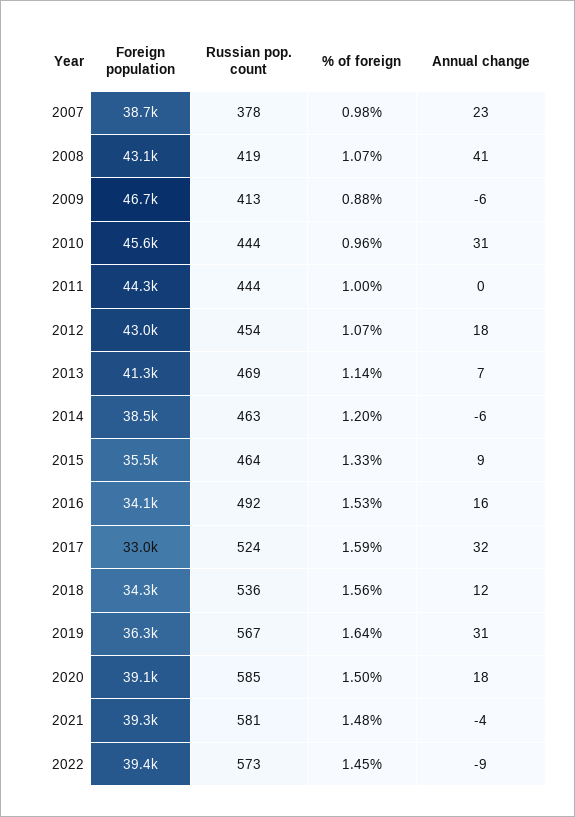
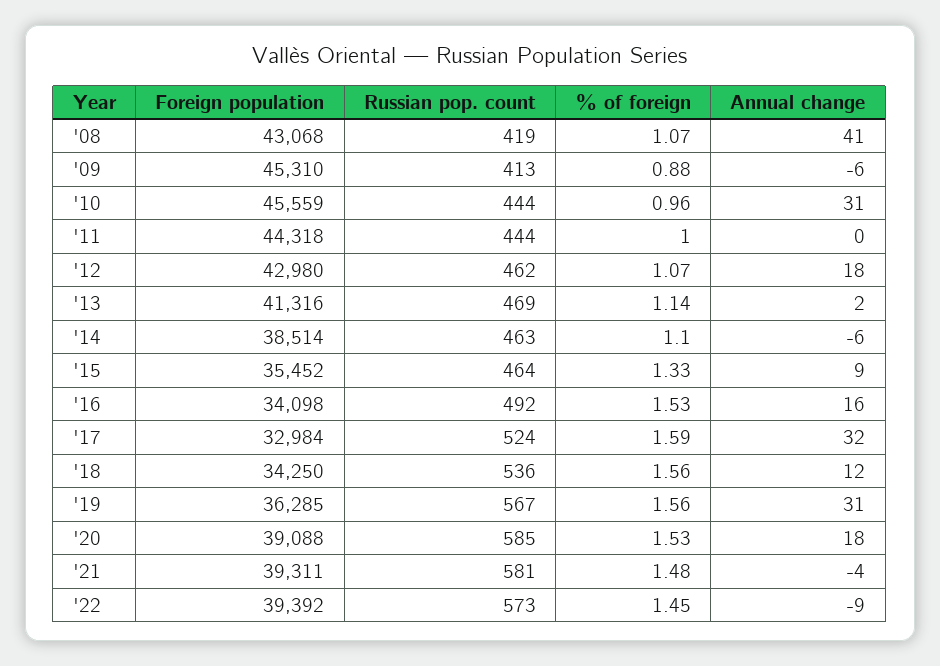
Foreign population, 2007: 38700 -> none
Russian pop. count, 2007: 378 -> none
% of foreign, 2007: 0.98 -> none
Annual change, 2007: 23 -> none
Foreign population, 2009: 46700 -> 45310
Russian pop. count, 2012: 454 -> 462
Annual change, 2013: 7 -> 2
% of foreign, 2014: 1.2 -> 1.1
% of foreign, 2019: 1.64 -> 1.56
% of foreign, 2020: 1.5 -> 1.53

